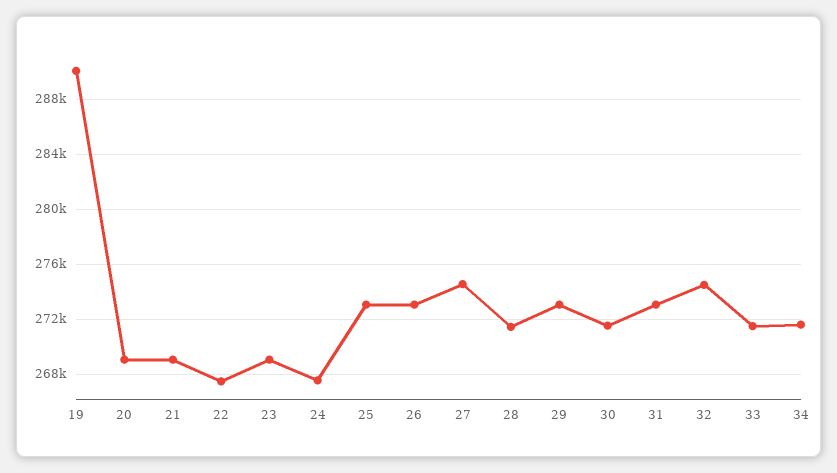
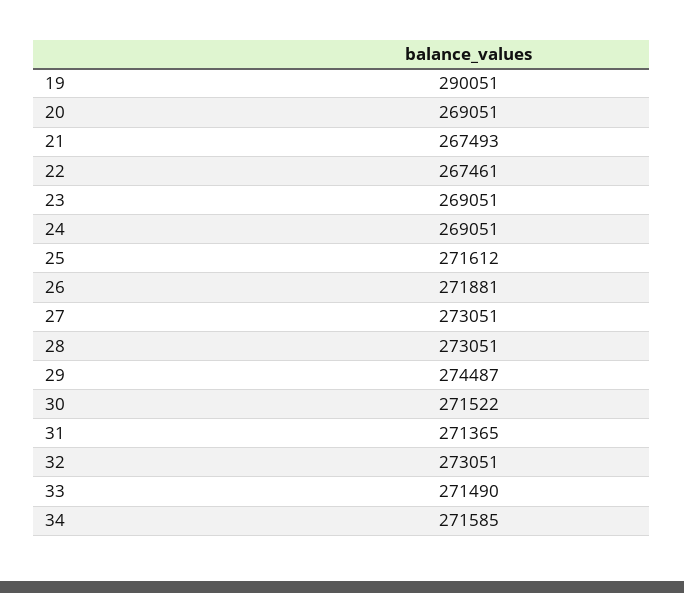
21: 269000 -> 267493
24: 267500 -> 269051
25: 273000 -> 271612
26: 273000 -> 271881
27: 274500 -> 273051
28: 271500 -> 273051
29: 273000 -> 274487
31: 273000 -> 271365
32: 274500 -> 273051

